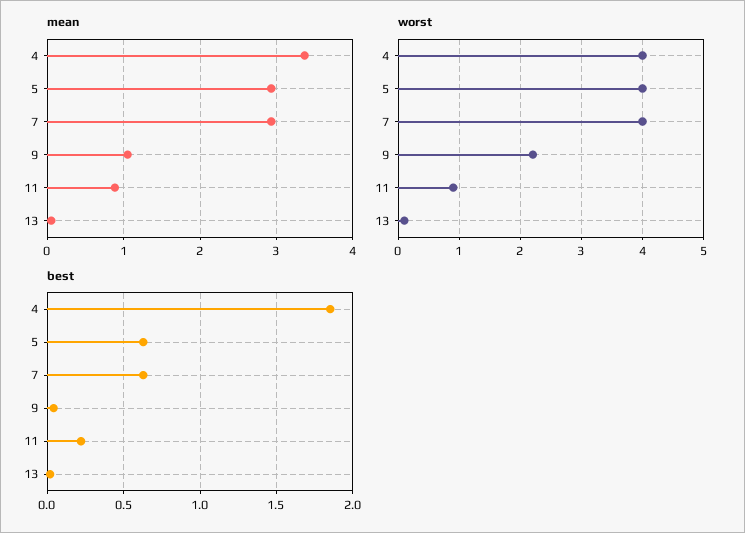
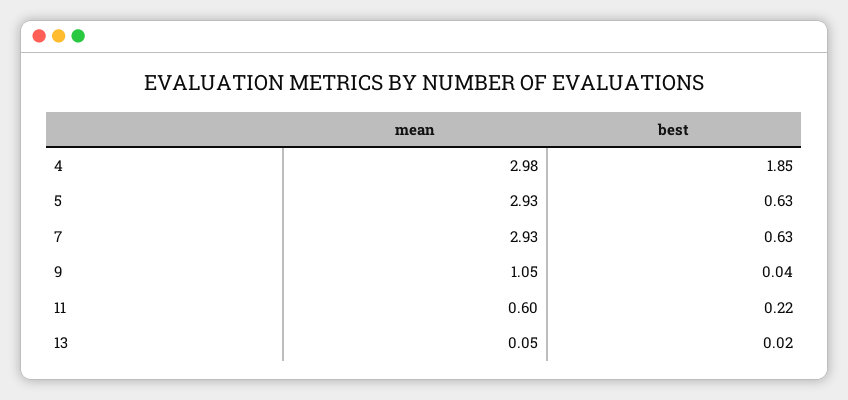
mean, 4: 3.4 -> 2.98
mean, 11: 0.9 -> 0.6
worst, 4: 4 -> none
worst, 5: 4 -> none
worst, 7: 4 -> none
worst, 9: 2.2 -> none
worst, 11: 0.9 -> none
worst, 13: 0.1 -> none

